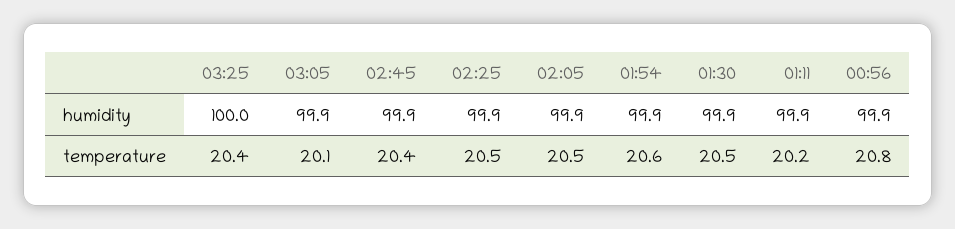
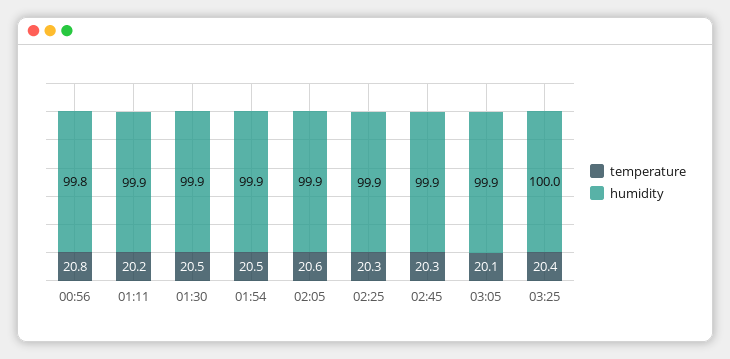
humidity, 00:56: 99.9 -> 99.8
temperature, 02:45: 20.4 -> 20.3
temperature, 02:25: 20.5 -> 20.3
temperature, 02:05: 20.5 -> 20.6
temperature, 01:54: 20.6 -> 20.5

